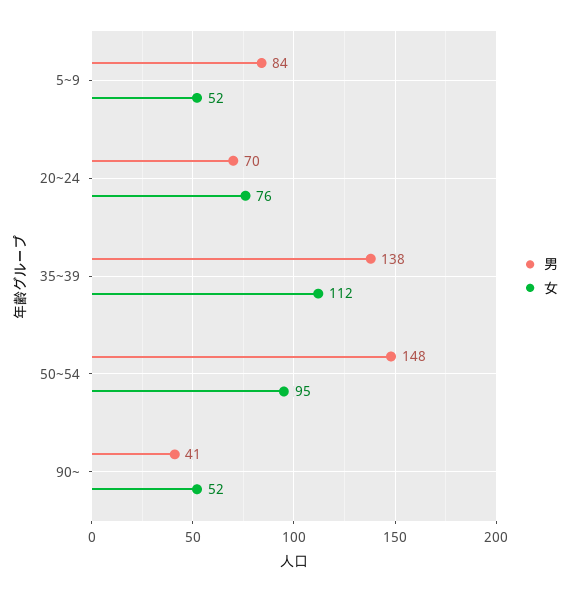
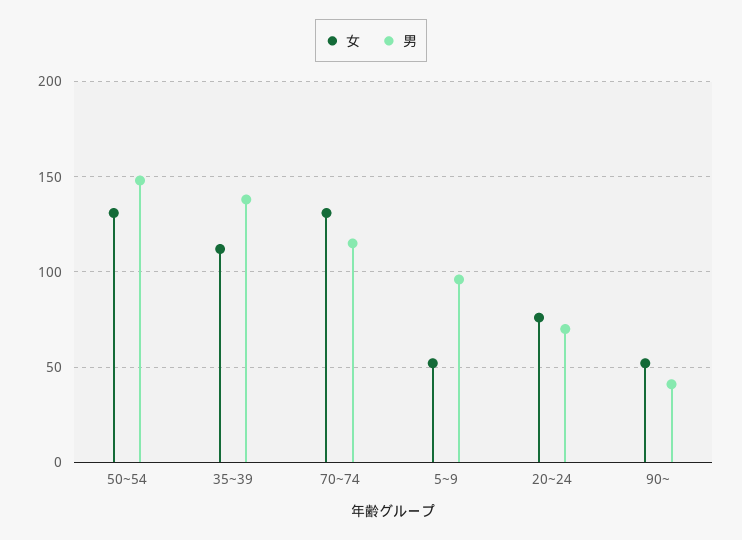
男, 5~9: 84 -> 95
女, 50~54: 95 -> 130
女, 70~74: none -> 130
男, 70~74: none -> 115

